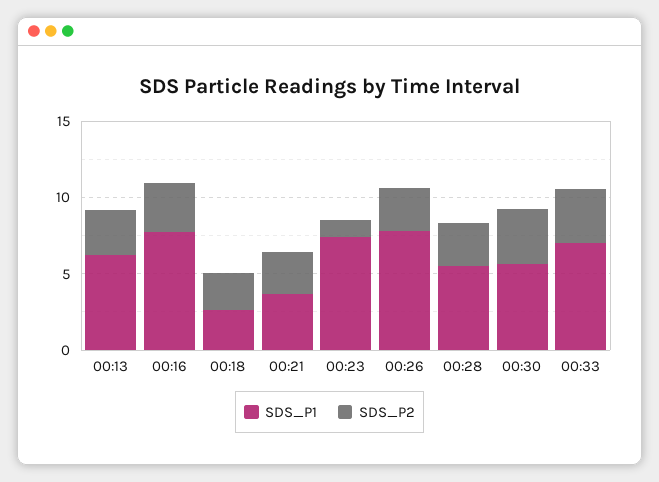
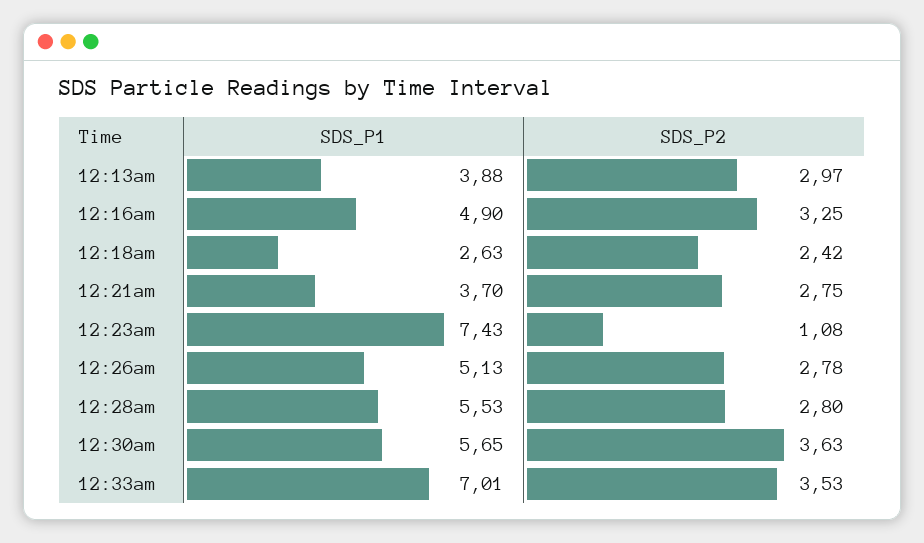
SDS_P1, 00:13: 6 -> 3.88
SDS_P1, 00:16: 8 -> 4.9
SDS_P1, 00:26: 8 -> 5.13

